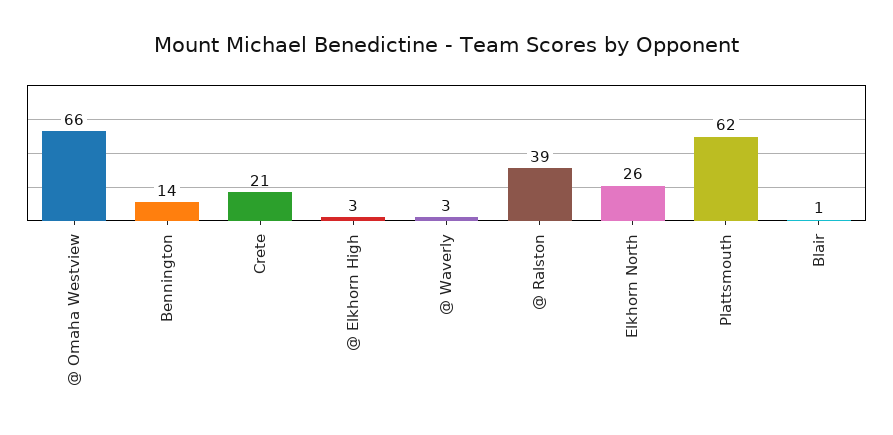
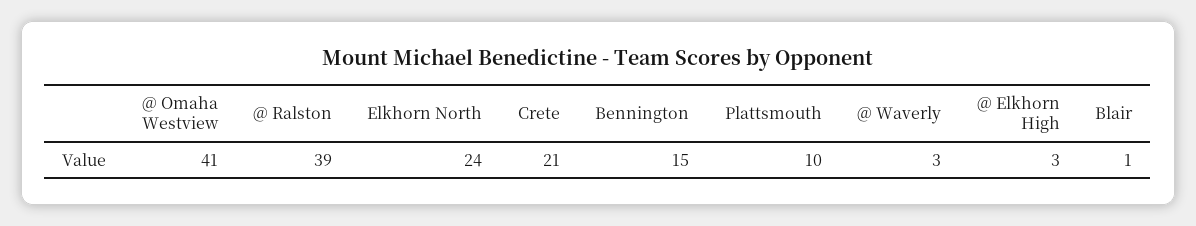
@ Omaha Westview: 66 -> 41
Bennington: 14 -> 15
Elkhorn North: 26 -> 24
Plattsmouth: 62 -> 10

